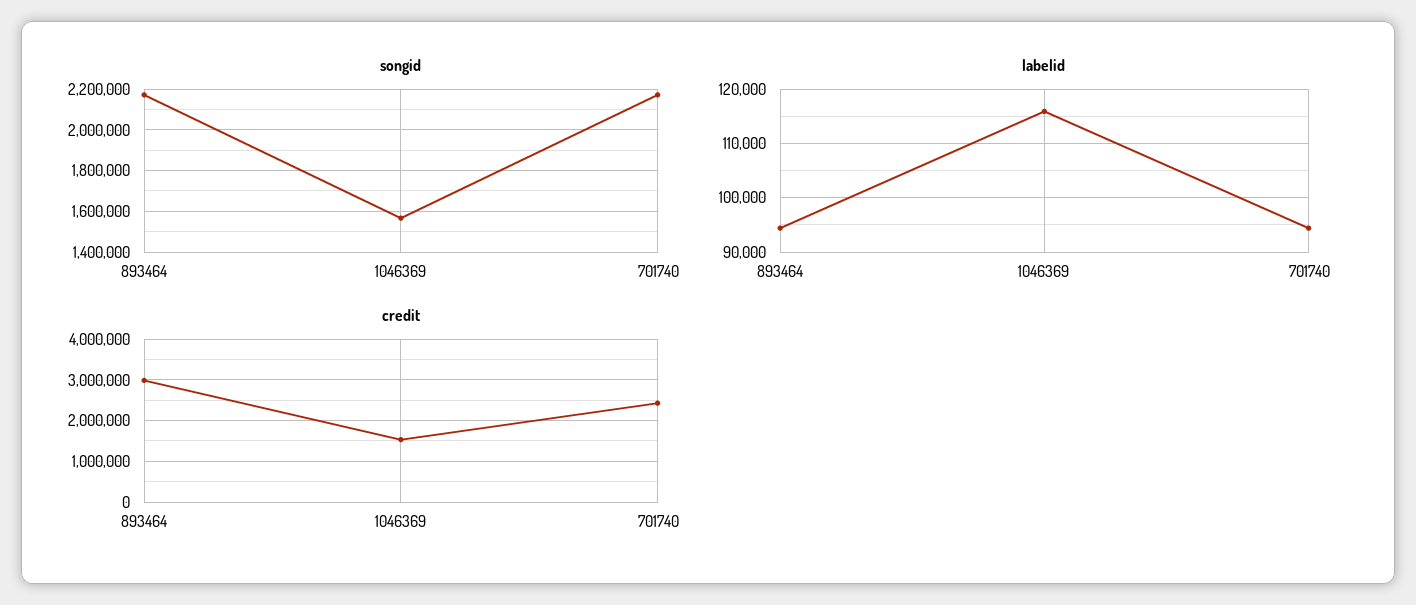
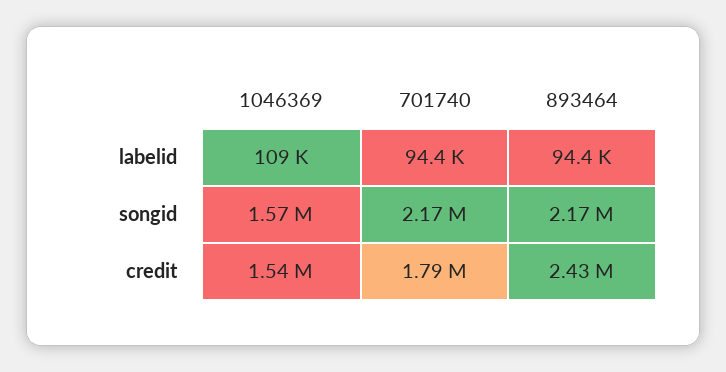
labelid, 1046369: 116000 -> 109000
credit, 893464: 3000000 -> 2430000
credit, 701740: 2400000 -> 1790000

